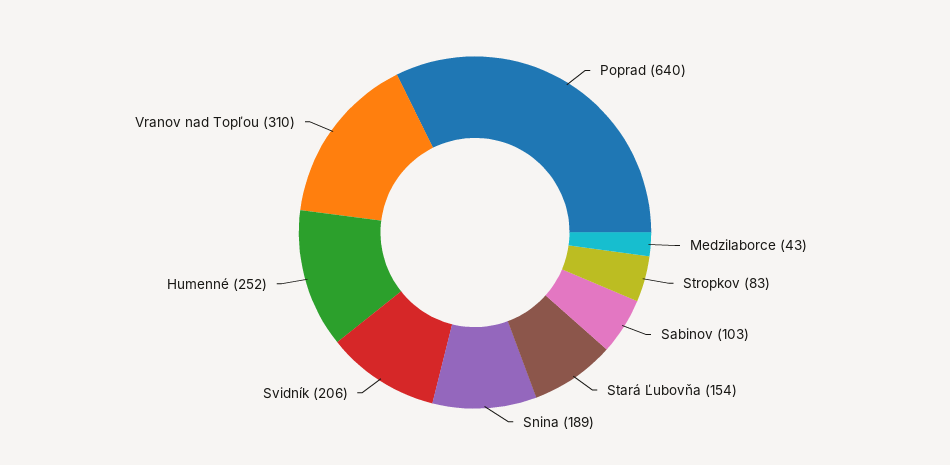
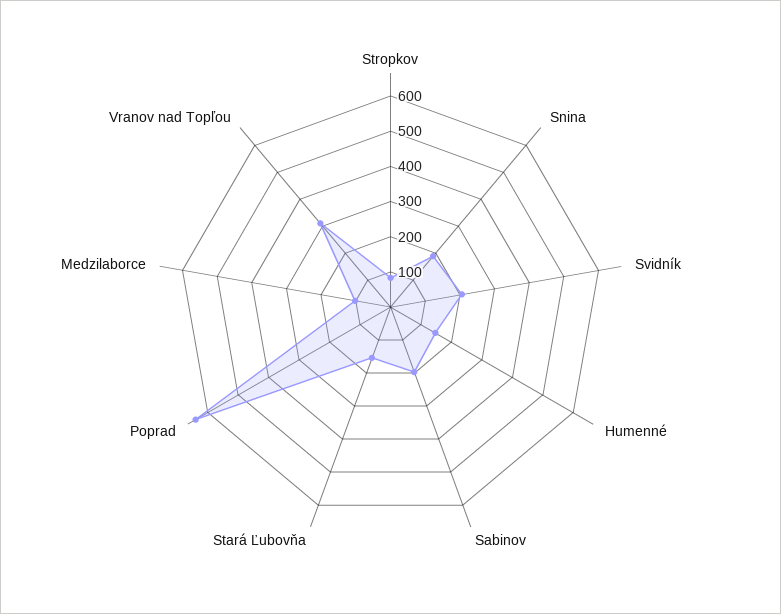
Medzilaborce: 43 -> 100
Sabinov: 103 -> 200
Humenné: 252 -> 150

